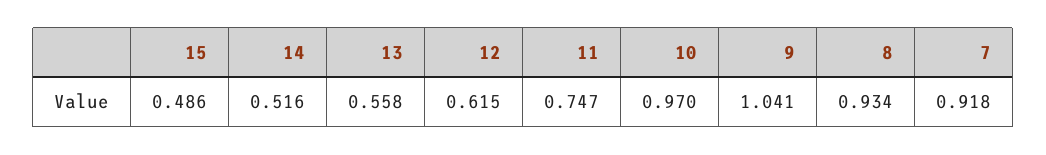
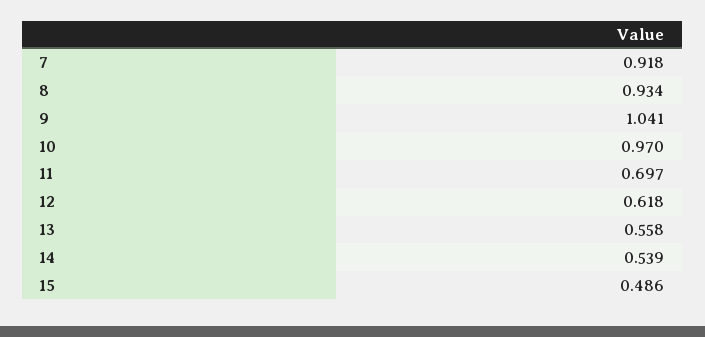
14: 0.516 -> 0.539
12: 0.615 -> 0.618
11: 0.747 -> 0.697

